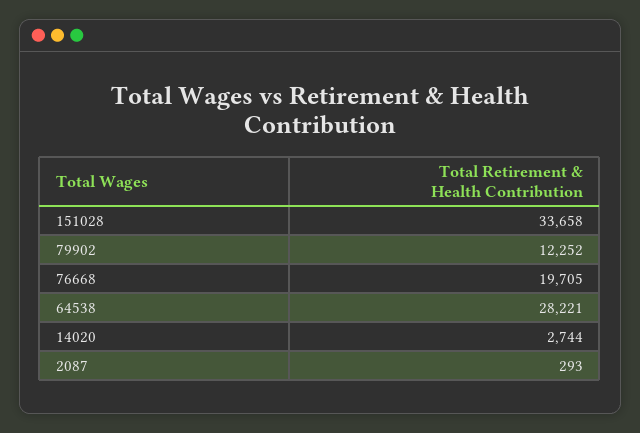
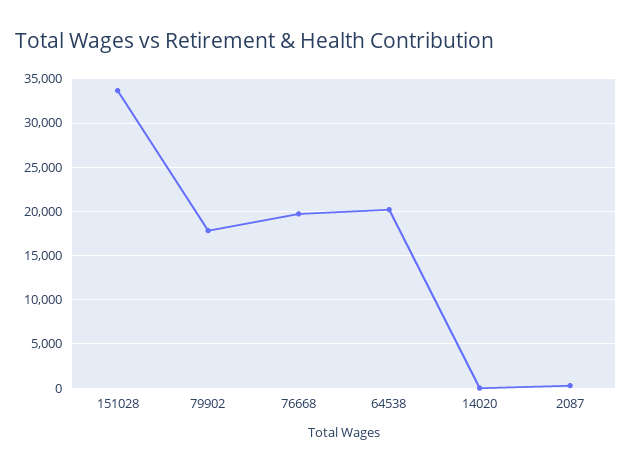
79902: 12252 -> 18000
64538: 28221 -> 20000
14020: 2744 -> 0

